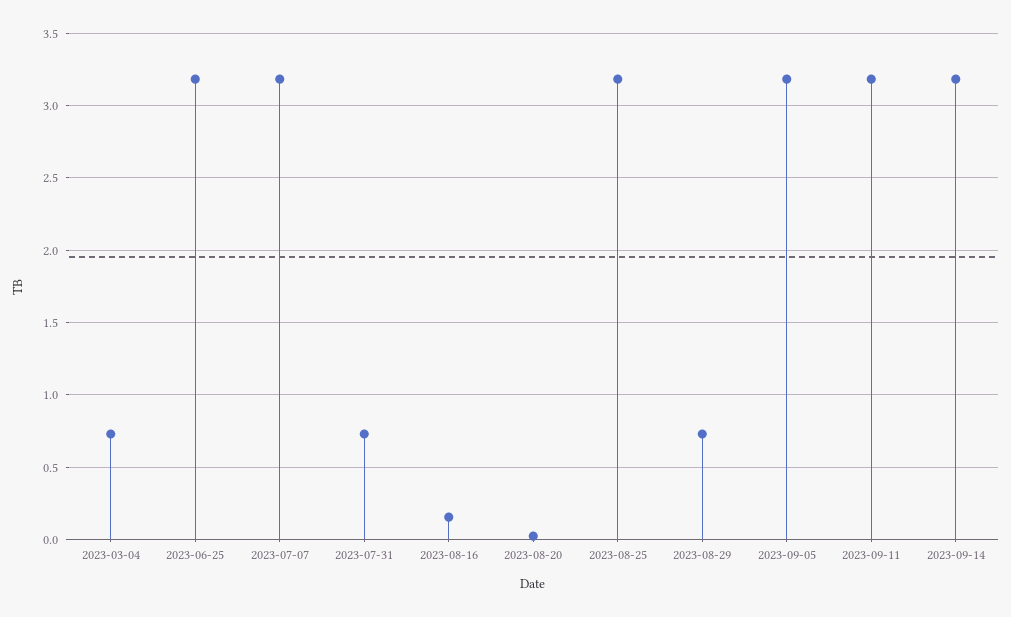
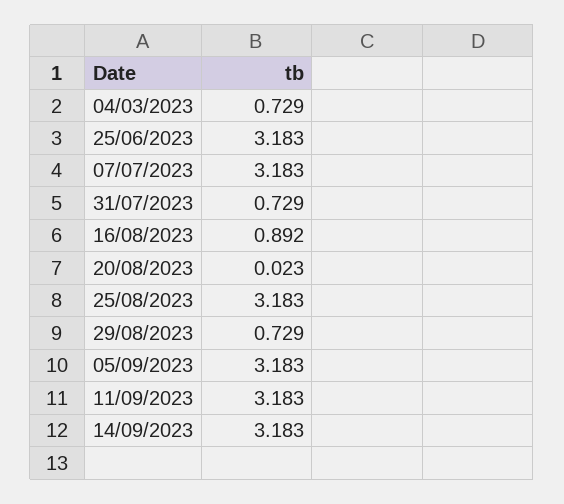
2023-08-16: 0.15 -> 0.892

